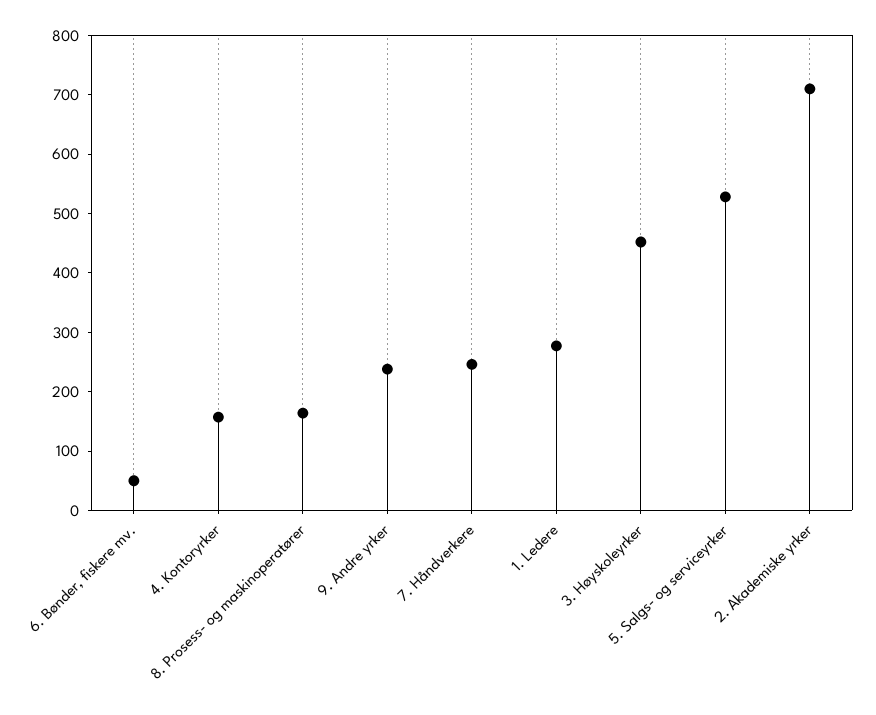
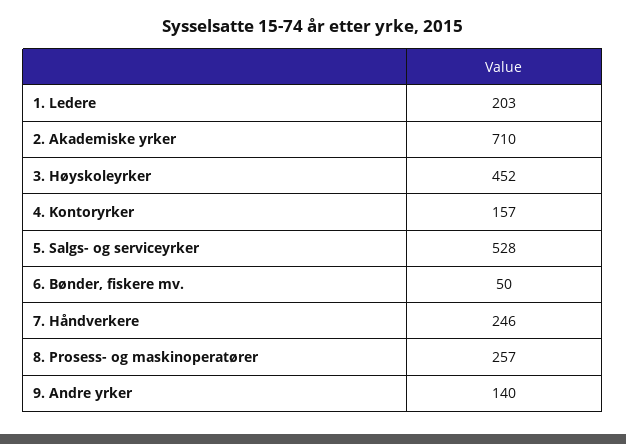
8. Prosess- og maskinoperatører: 160 -> 257
9. Andre yrker: 240 -> 140
1. Ledere: 280 -> 203

